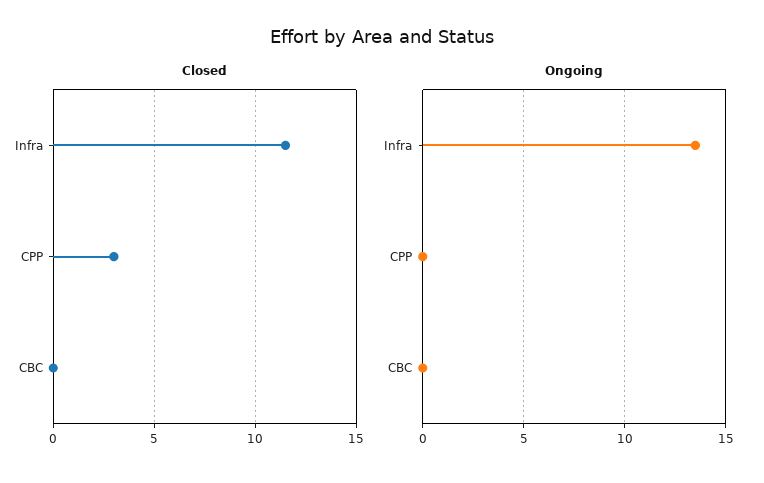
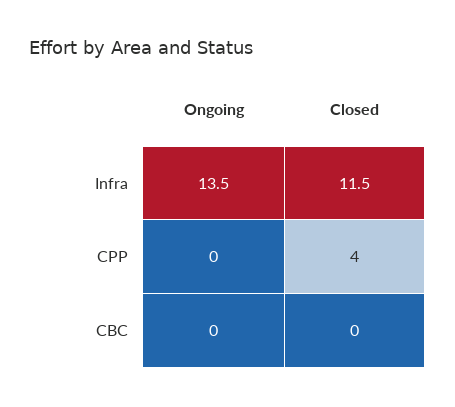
Closed, CPP: 3 -> 4

